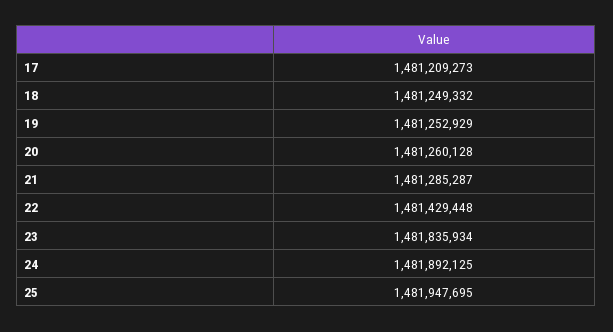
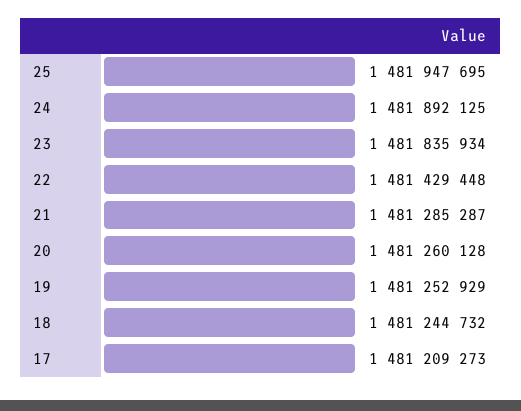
18: 1481249332 -> 1481244732

